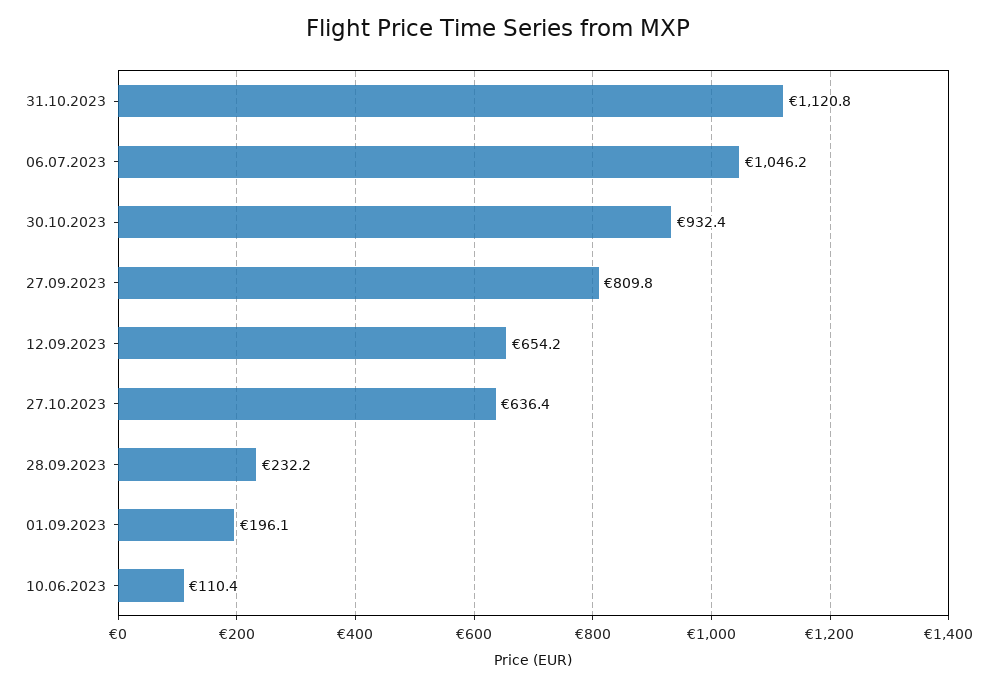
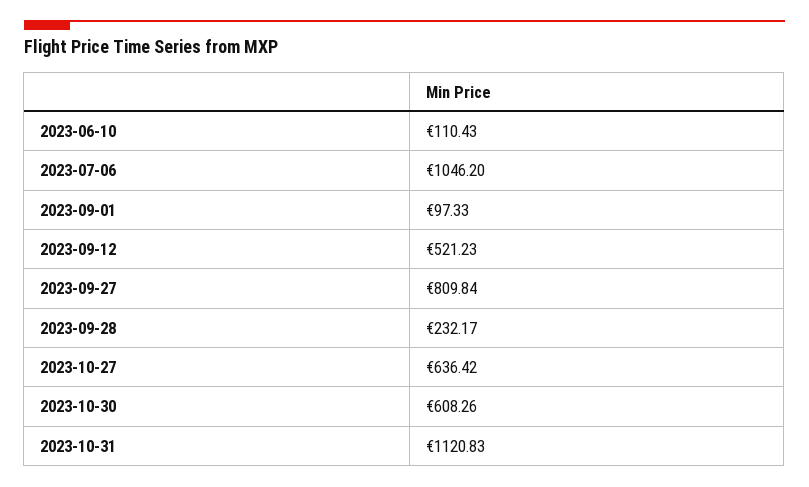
30.10.2023: 932.4 -> 608.26
12.09.2023: 654.2 -> 521.23
01.09.2023: 196.1 -> 97.33

